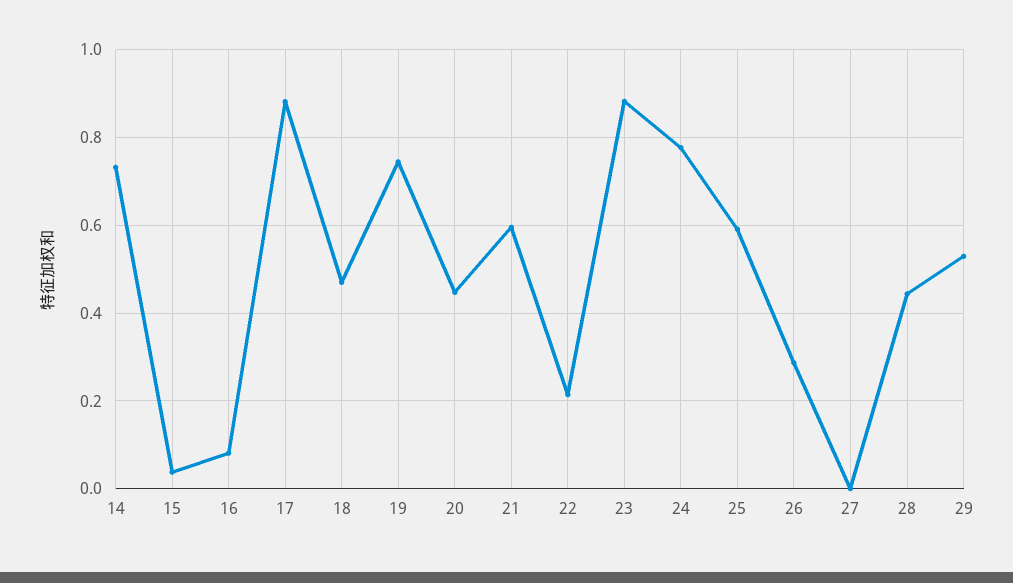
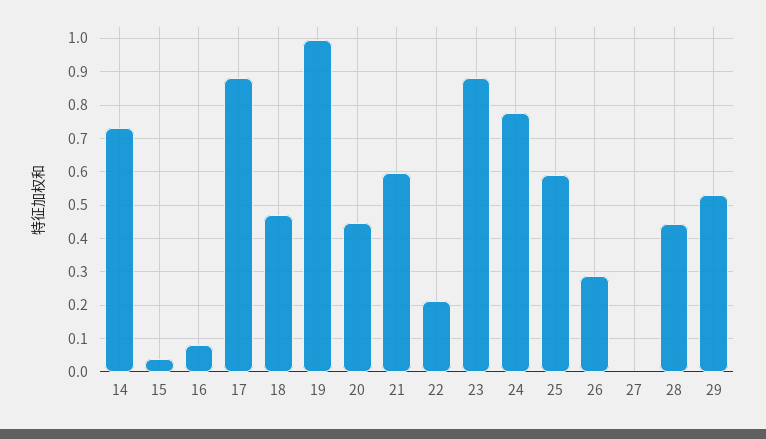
19: 0.74 -> 1

